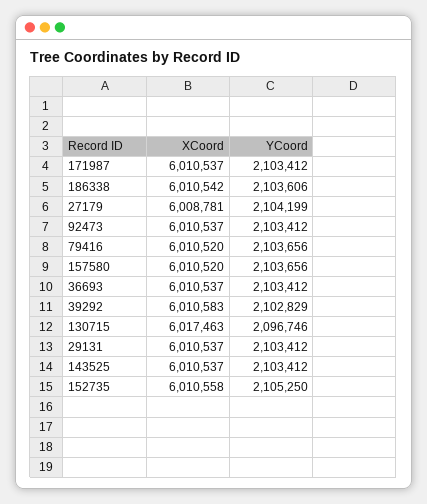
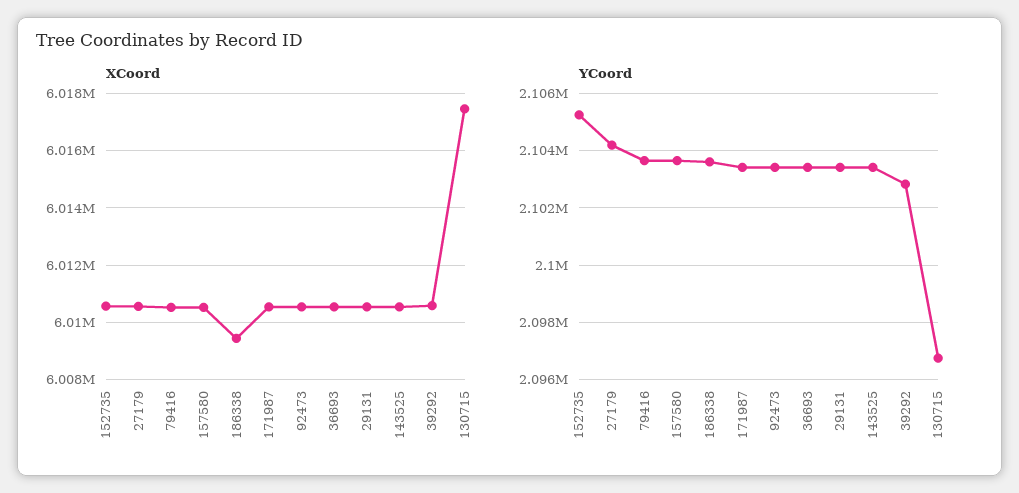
XCoord, 186338: 6010542 -> 6009500
XCoord, 27179: 6008781 -> 6010500

